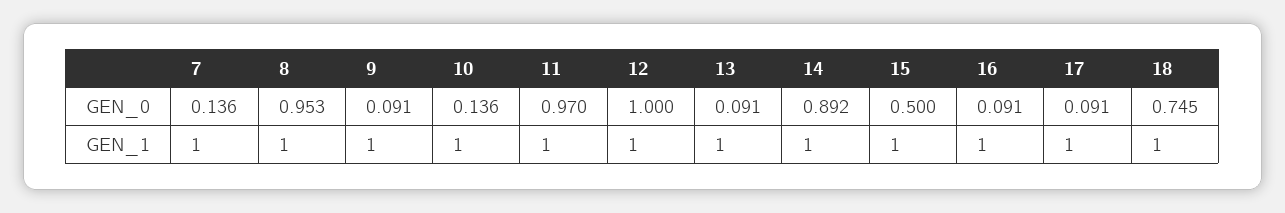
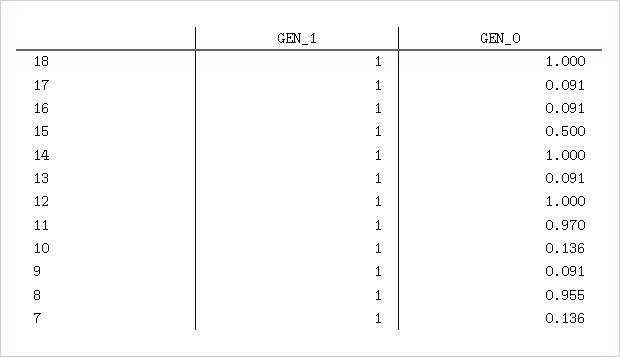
8, GEN_0: 0.953 -> 0.955
14, GEN_0: 0.892 -> 1
18, GEN_0: 0.745 -> 1

